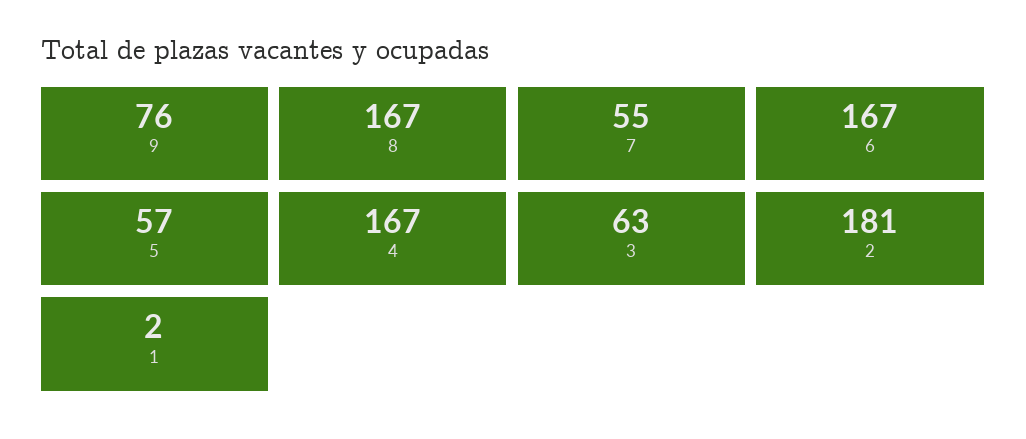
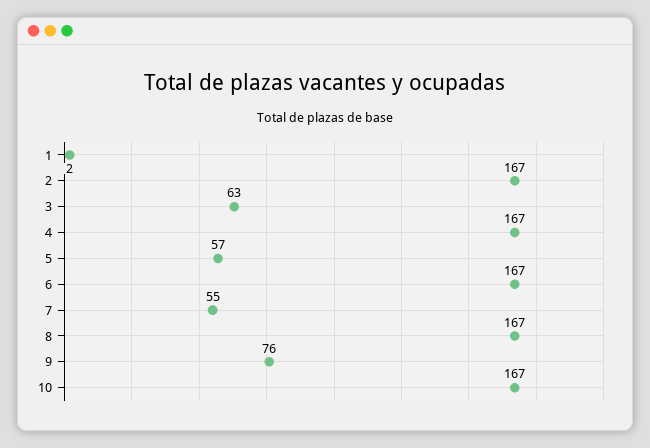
2: 181 -> 167
10: none -> 167

